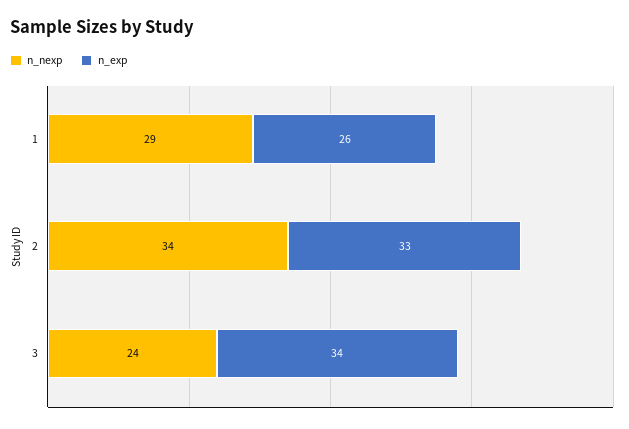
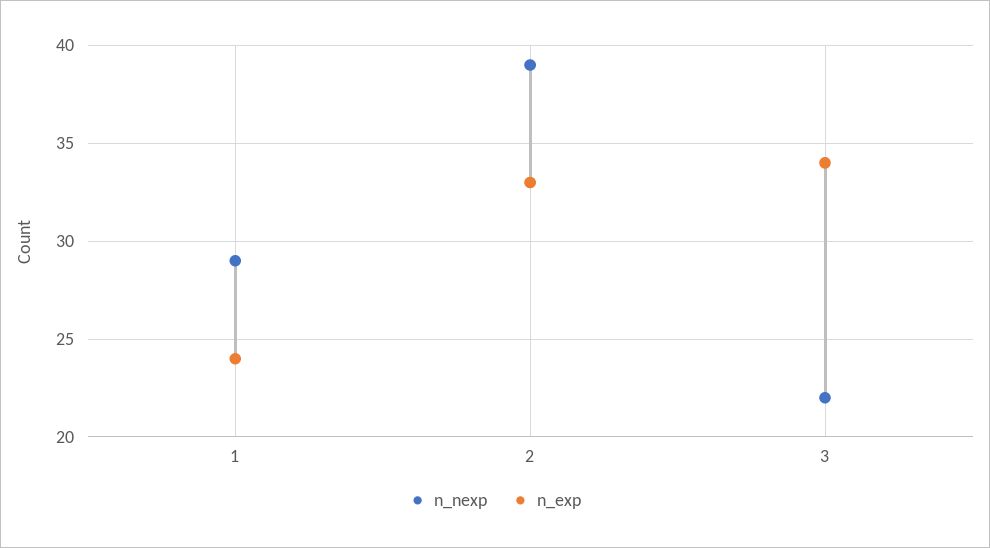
n_exp, 1: 26 -> 24
n_nexp, 2: 34 -> 39
n_nexp, 3: 24 -> 22

